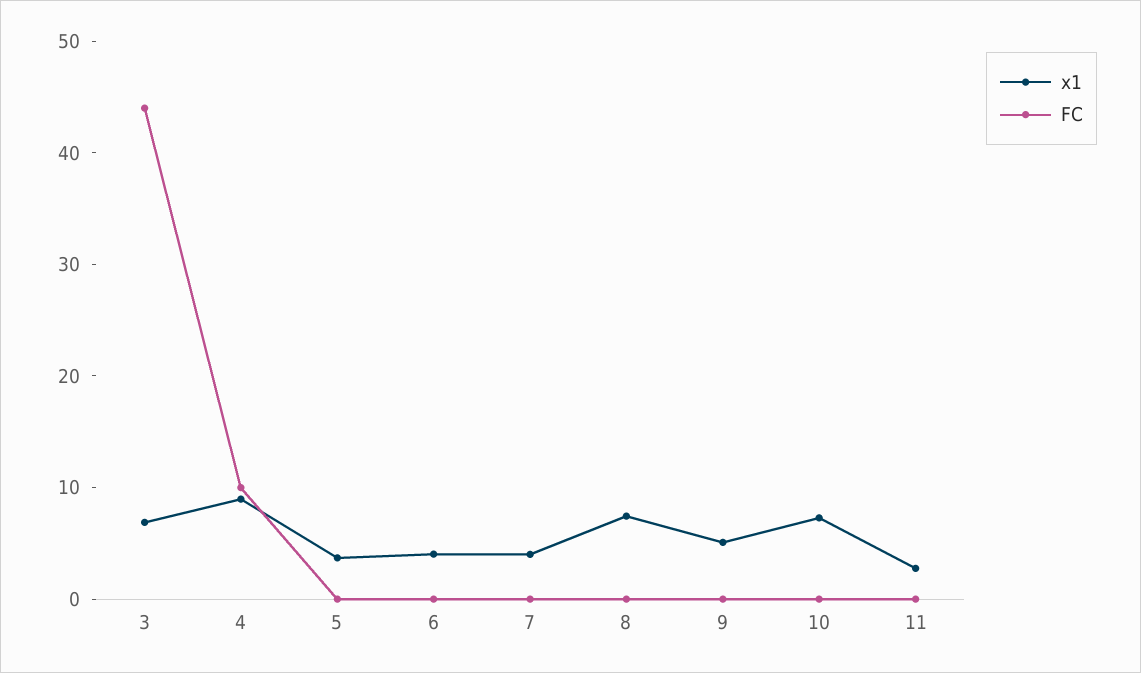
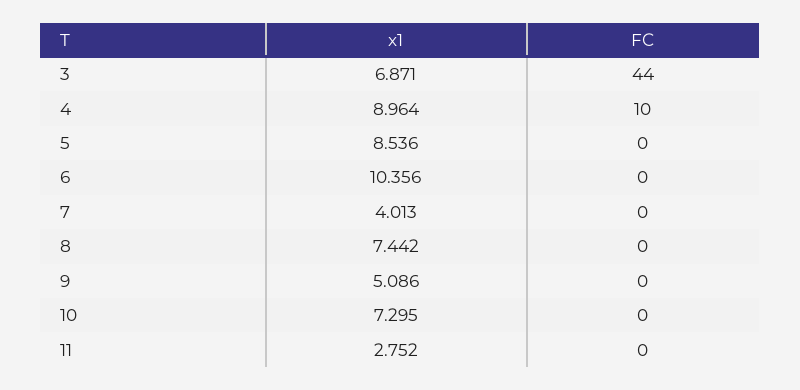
x1, 5: 4 -> 8.536
x1, 6: 4 -> 10.356

